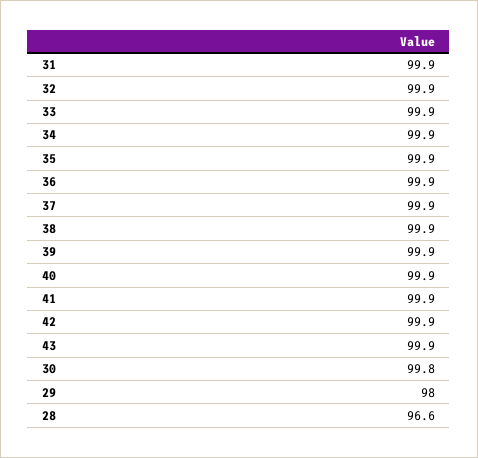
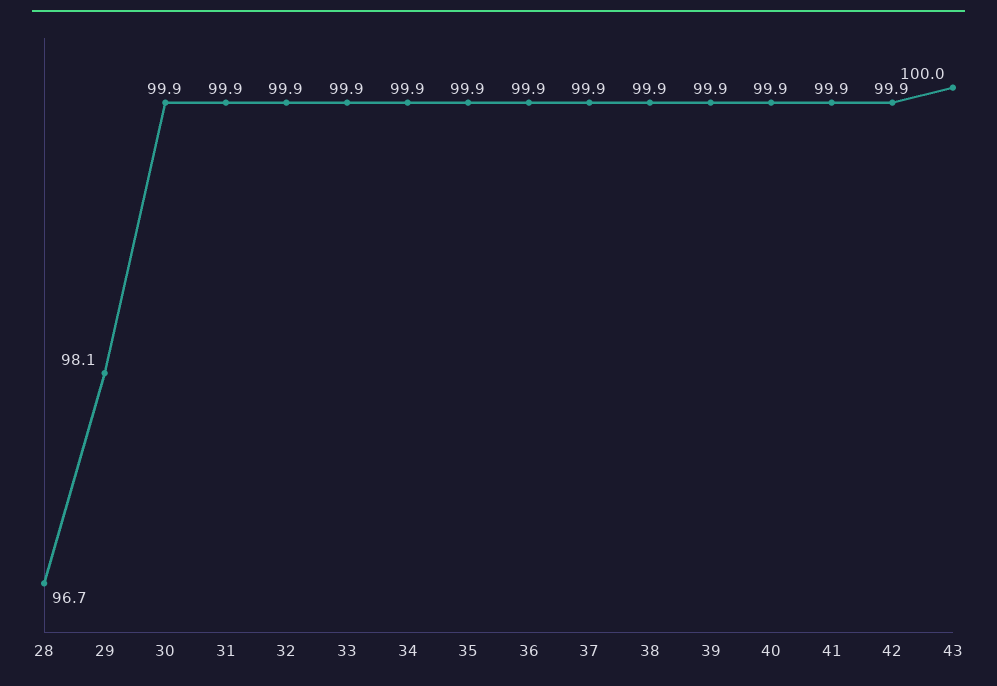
43: 99.9 -> 100
30: 99.8 -> 99.9
29: 98 -> 98.1
28: 96.6 -> 96.7

